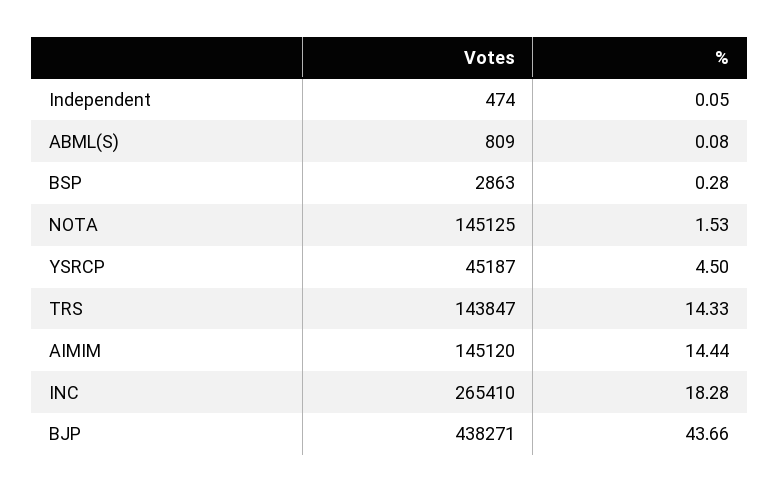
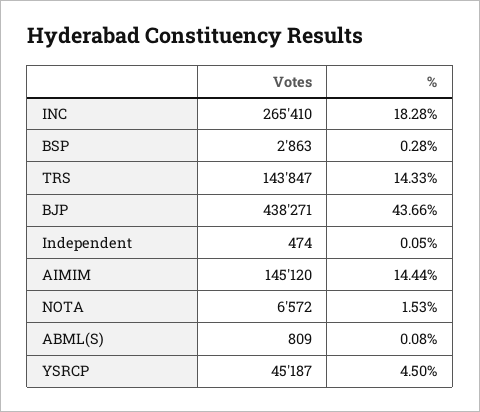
Votes, NOTA: 145125 -> 6572

